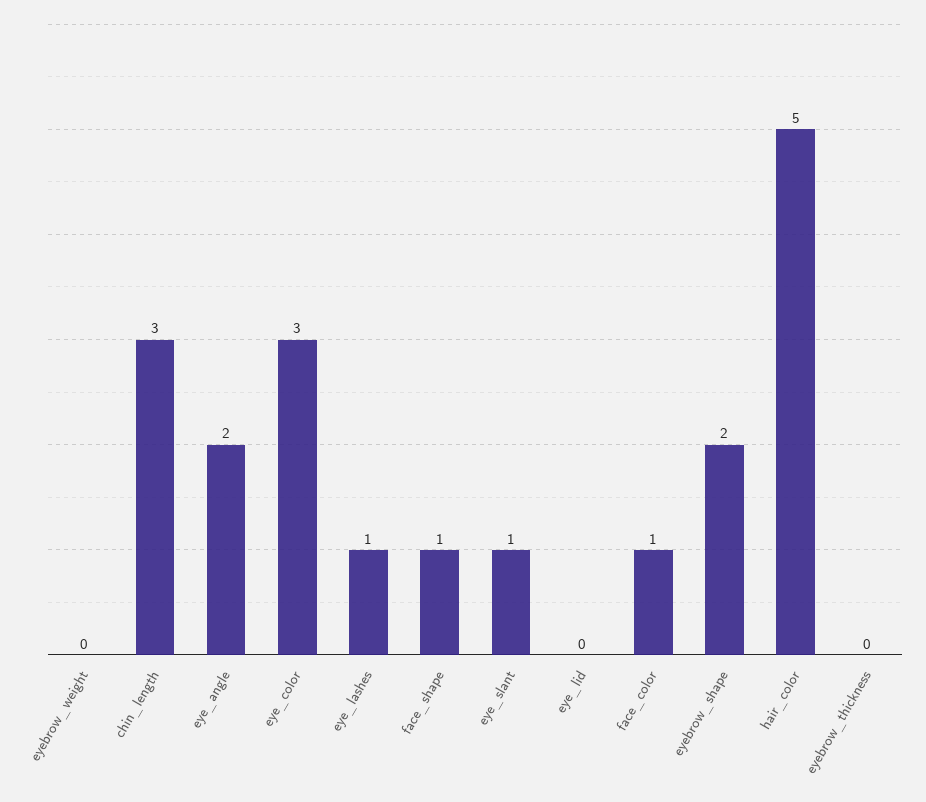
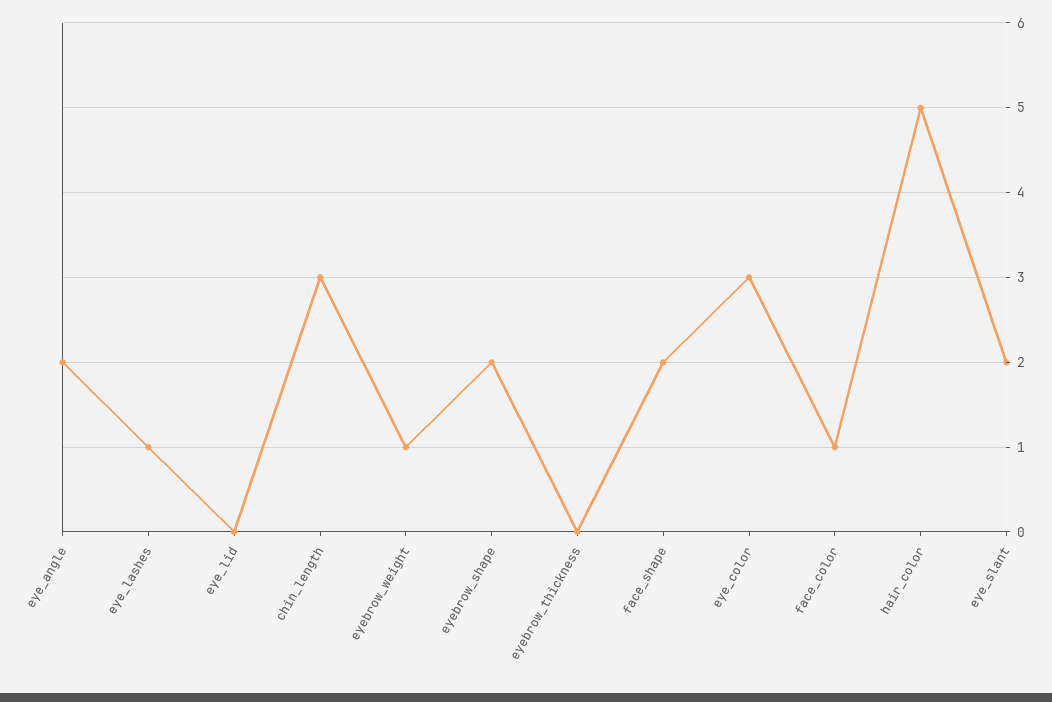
eyebrow_weight: 0 -> 1
face_shape: 1 -> 2
eye_slant: 1 -> 2

